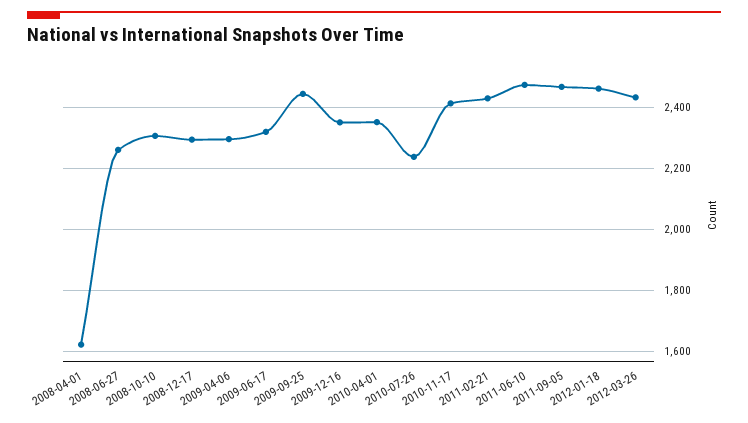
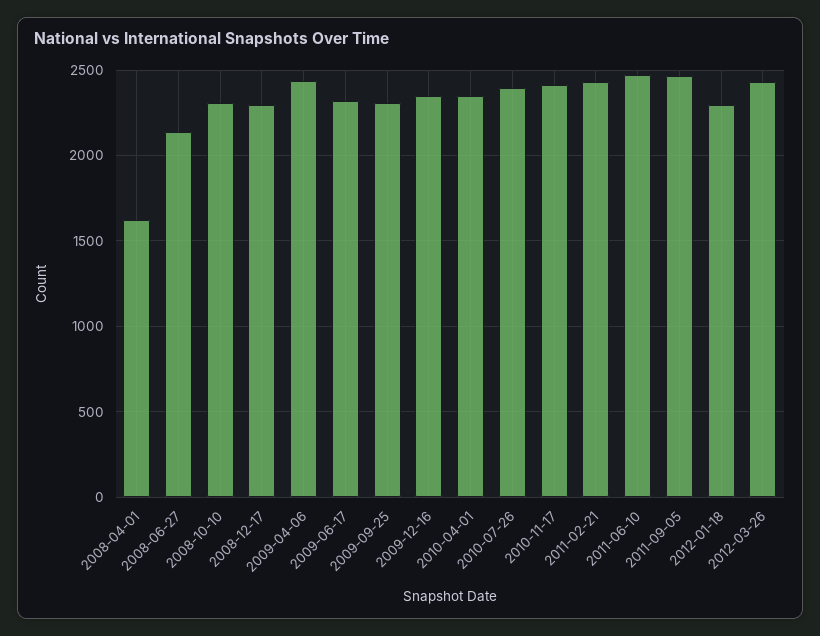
2008-06-27: 2260 -> 2150
2009-04-06: 2300 -> 2450
2009-09-25: 2440 -> 2300
2010-07-26: 2240 -> 2400
2012-01-18: 2460 -> 2300

